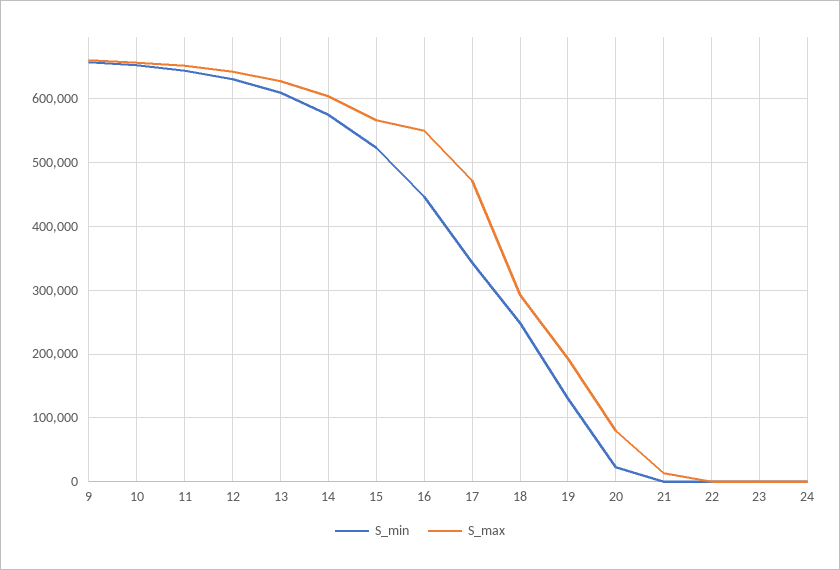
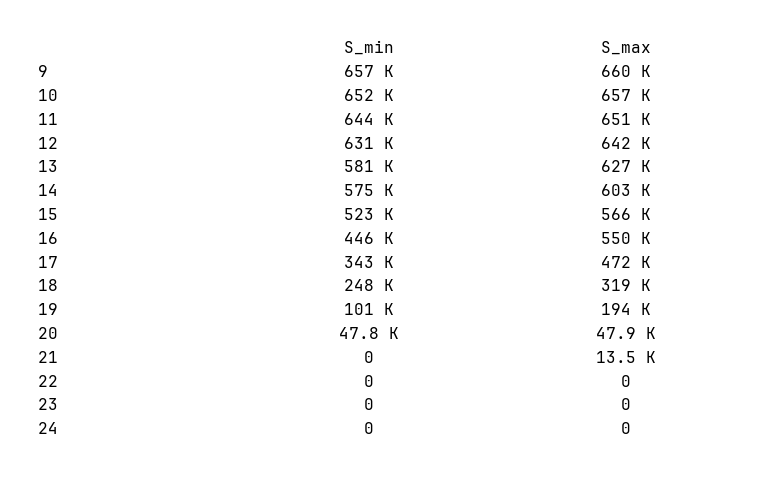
S_min, 13: 610000 -> 581000
S_max, 18: 290000 -> 319000
S_min, 19: 130000 -> 101000
S_min, 20: 20000 -> 47800
S_max, 20: 80000 -> 47900

